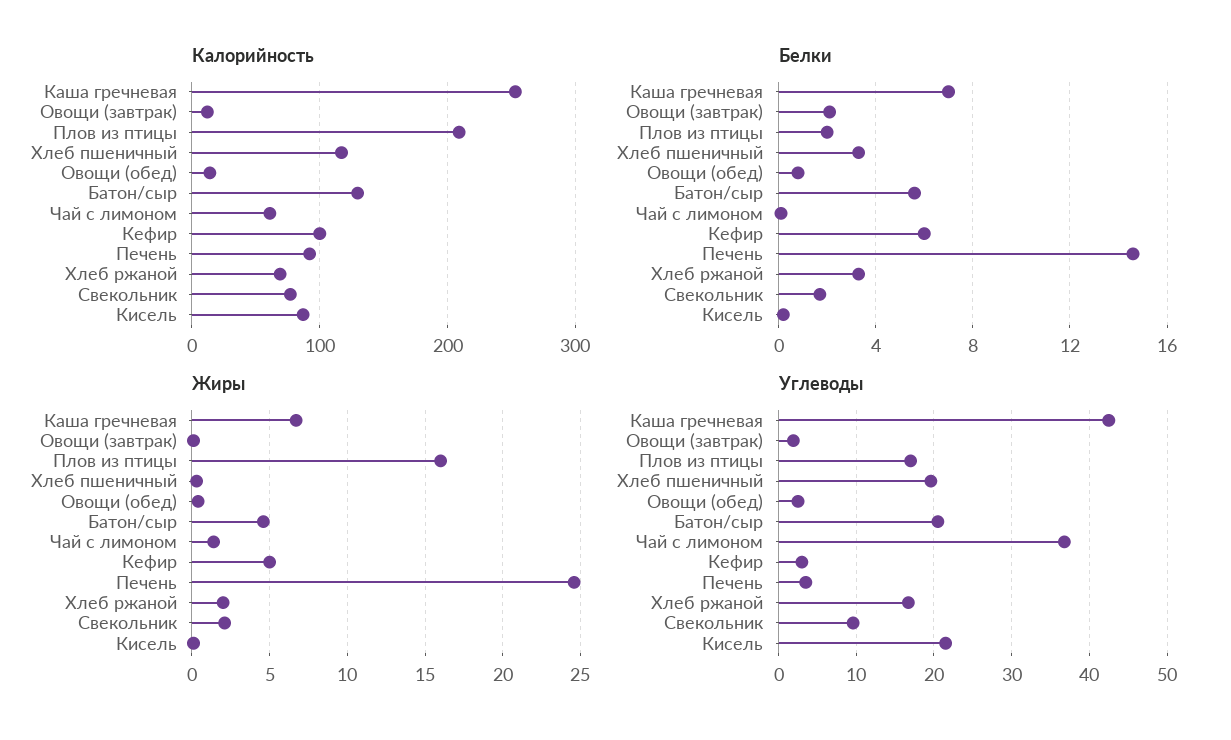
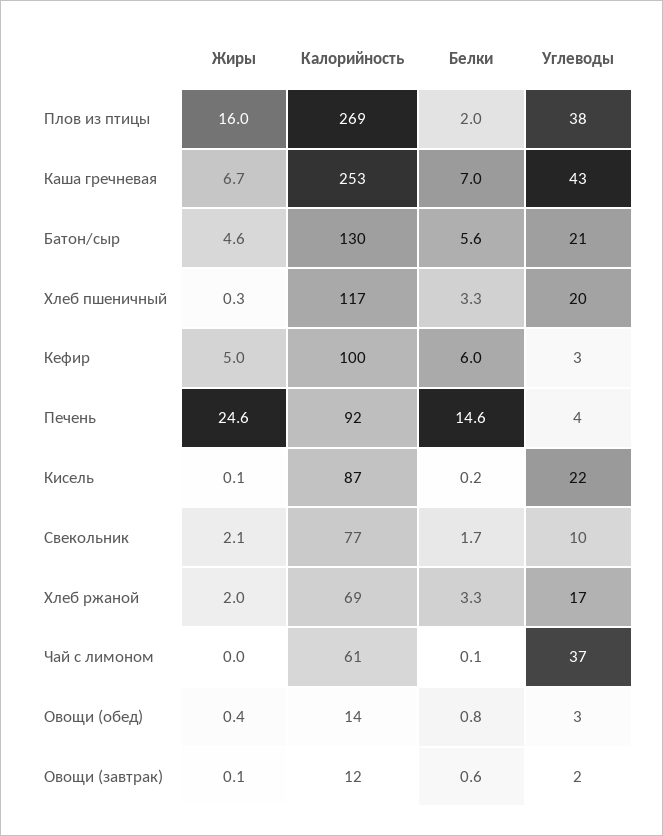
Калорийность, Плов из птицы: 210 -> 269
Белки, Овощи (завтрак): 2 -> 0.6
Жиры, Чай с лимоном: 1.5 -> 0
Углеводы, Плов из птицы: 17 -> 38

